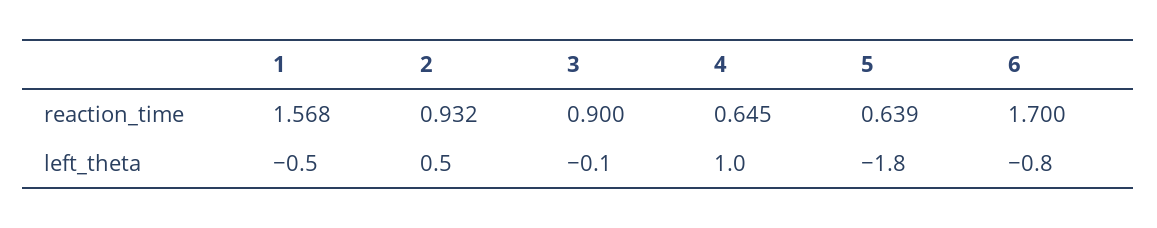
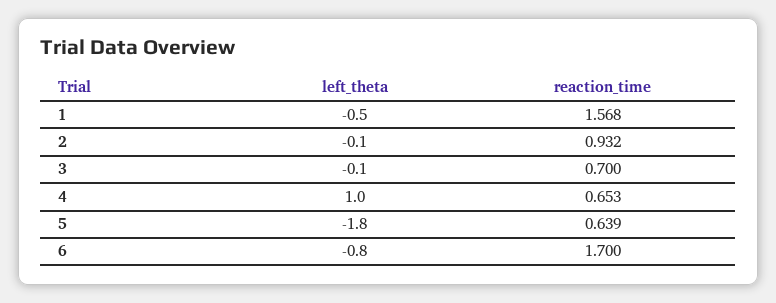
3, reaction_time: 0.9 -> 0.7
4, reaction_time: 0.645 -> 0.653
2, left_theta: 0.5 -> -0.1

